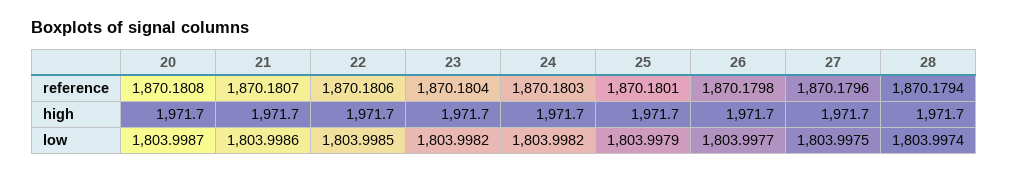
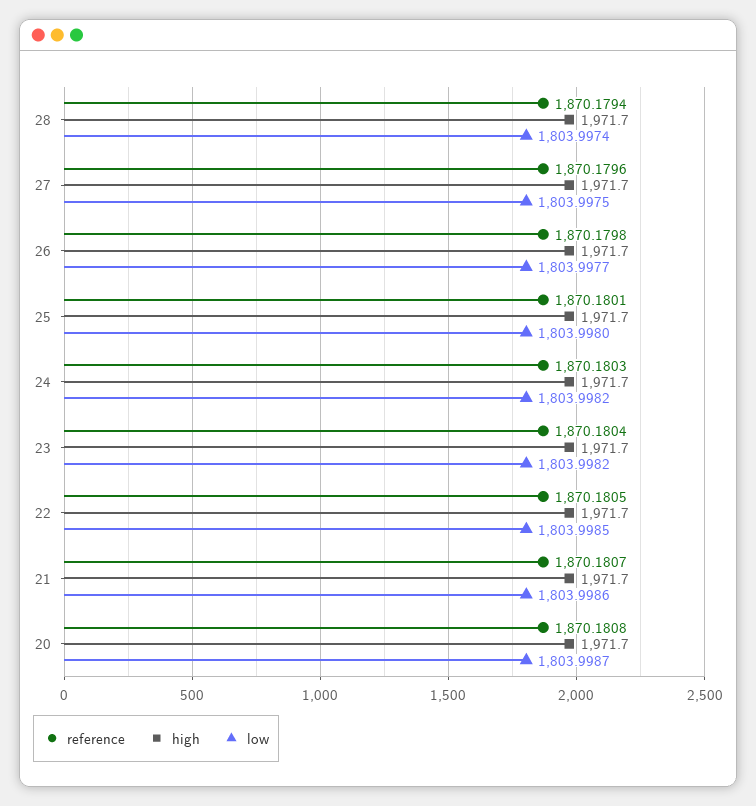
reference, 22: 1870.1806 -> 1870.1805
low, 25: 1803.9979 -> 1803.998

